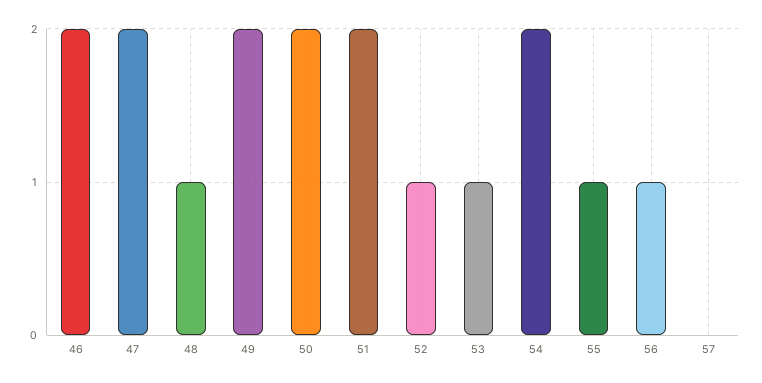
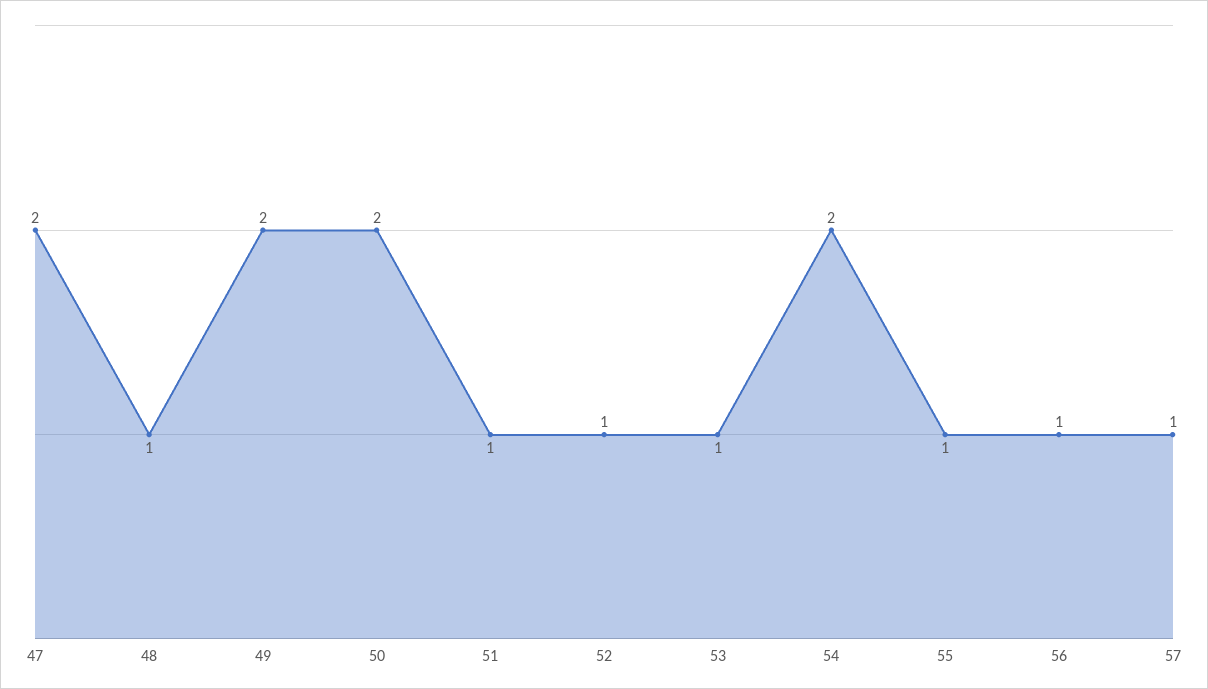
46: 2 -> none
51: 2 -> 1
57: 0 -> 1

